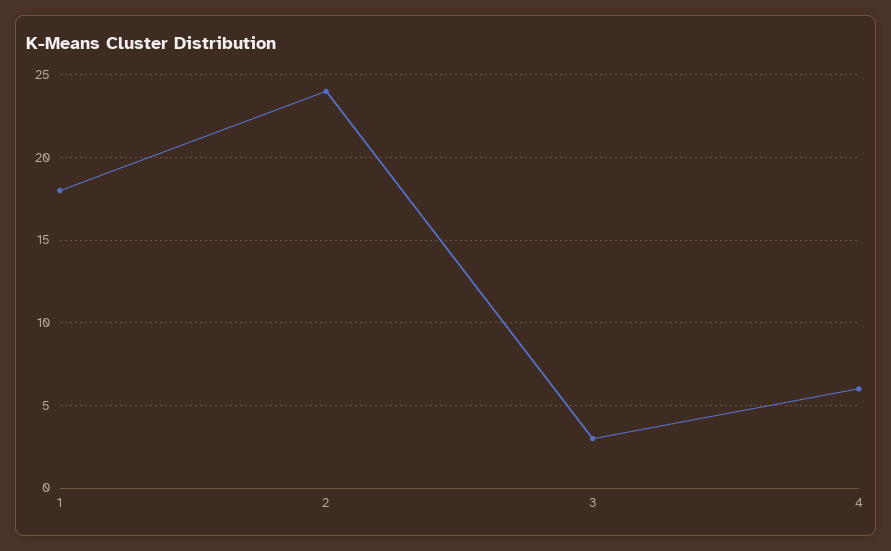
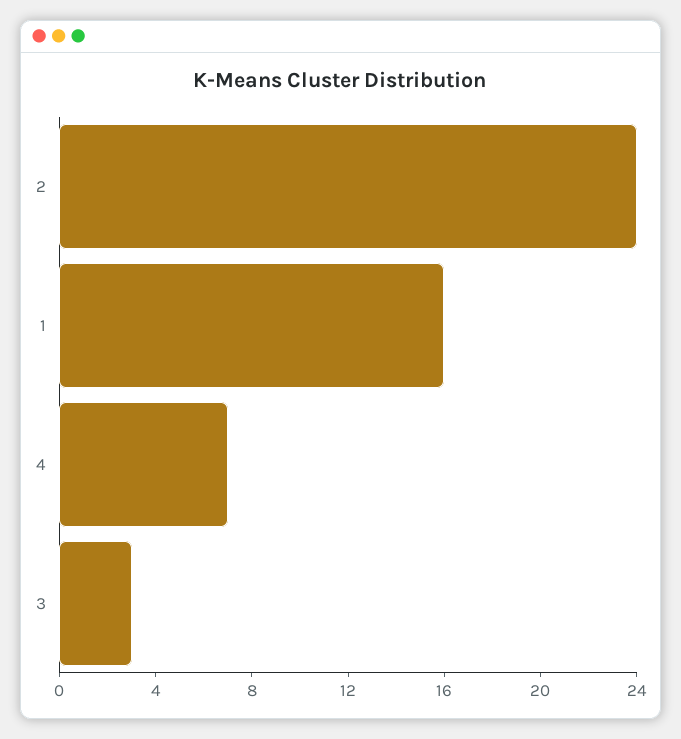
1: 18 -> 16
4: 6 -> 7

